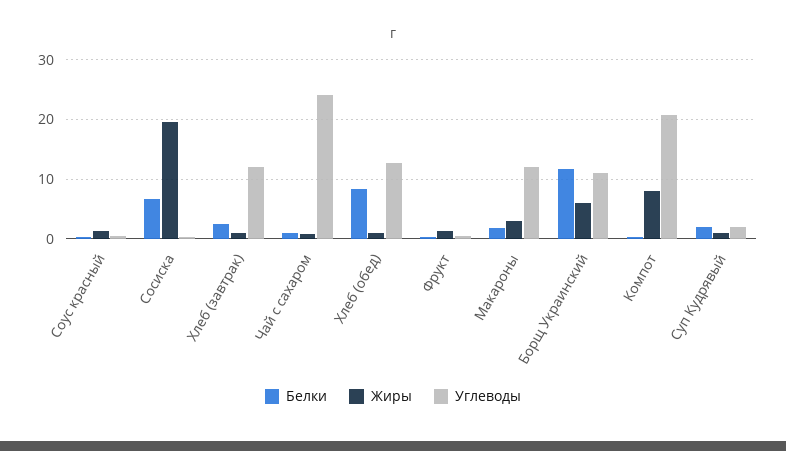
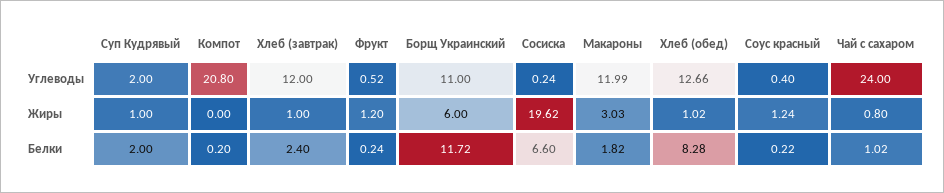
Жиры, Компот: 8 -> 0

